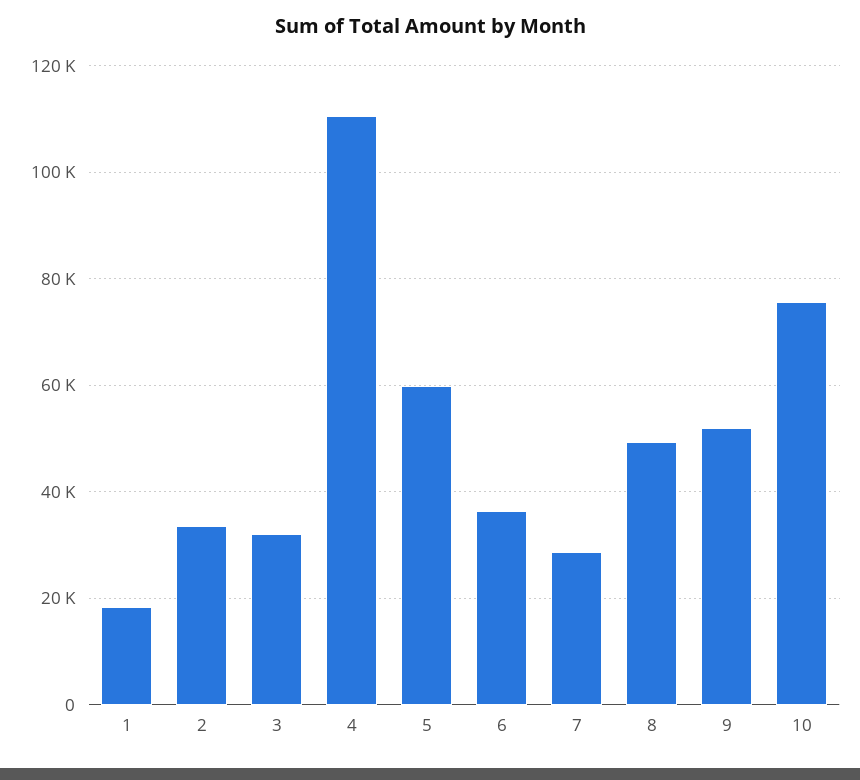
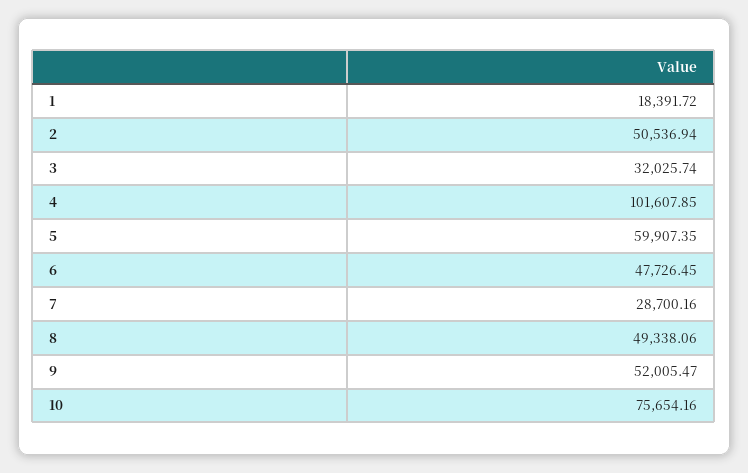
2: 34000 -> 50536.94
4: 110000 -> 101607.85
6: 36000 -> 47726.45

